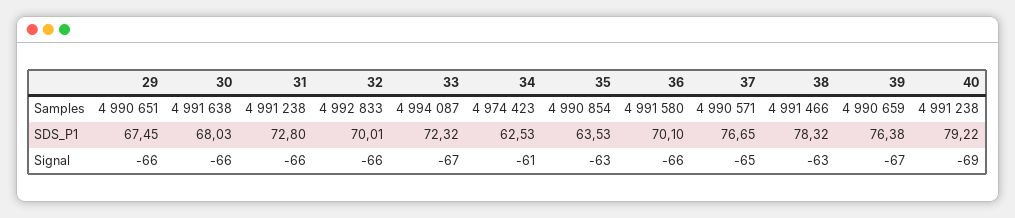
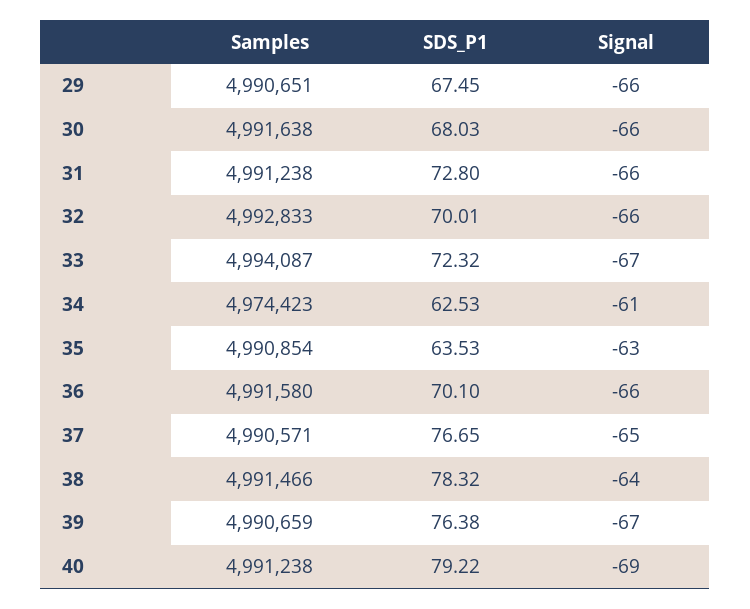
38, Signal: -63 -> -64

